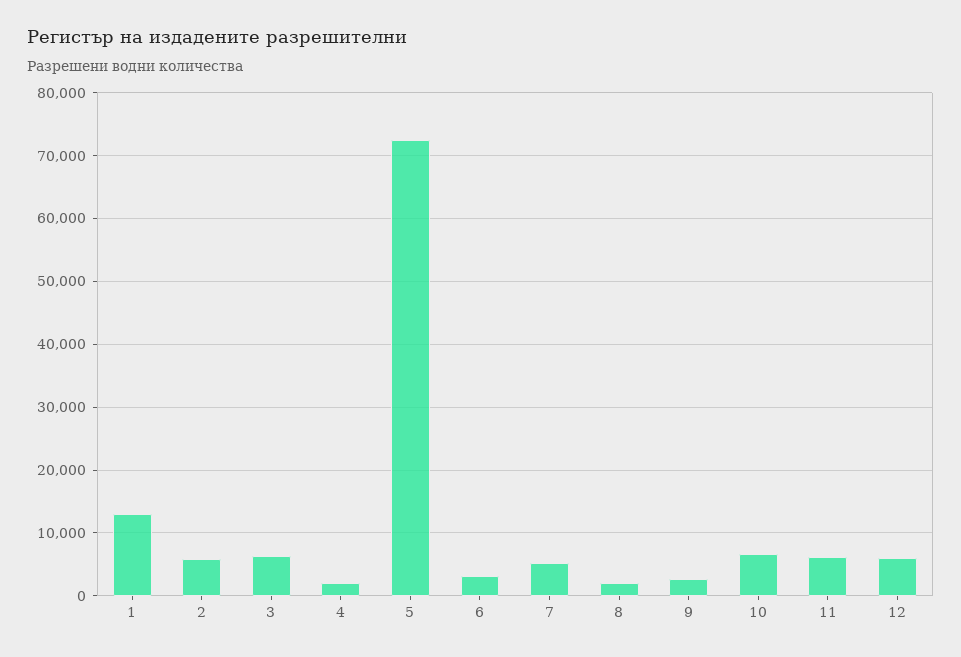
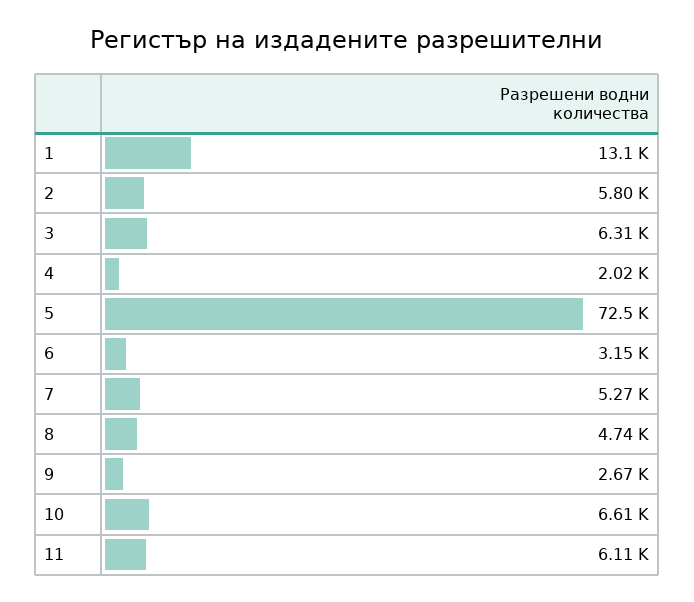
8: 2000 -> 4740
12: 6000 -> none

